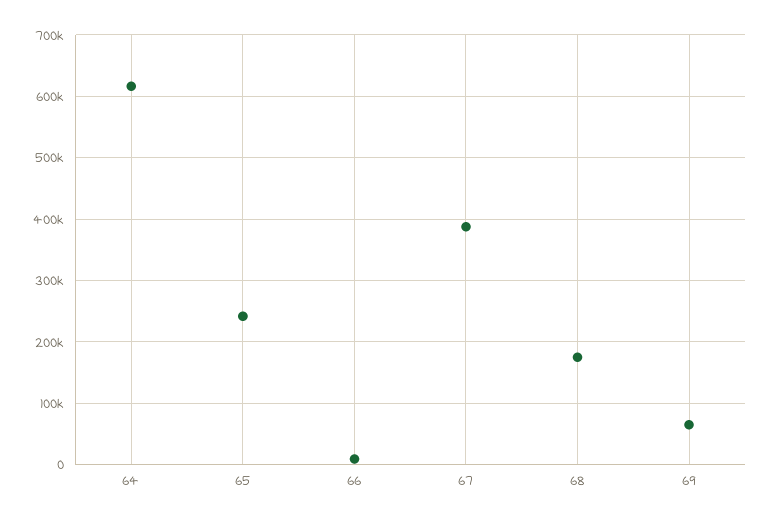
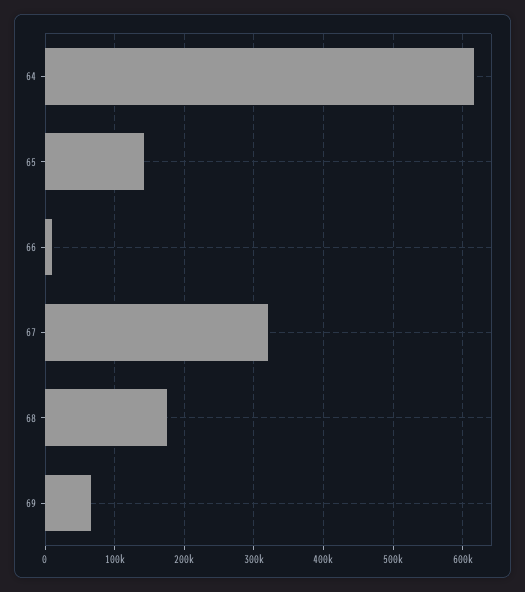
65: 240000 -> 140000
67: 390000 -> 320000

